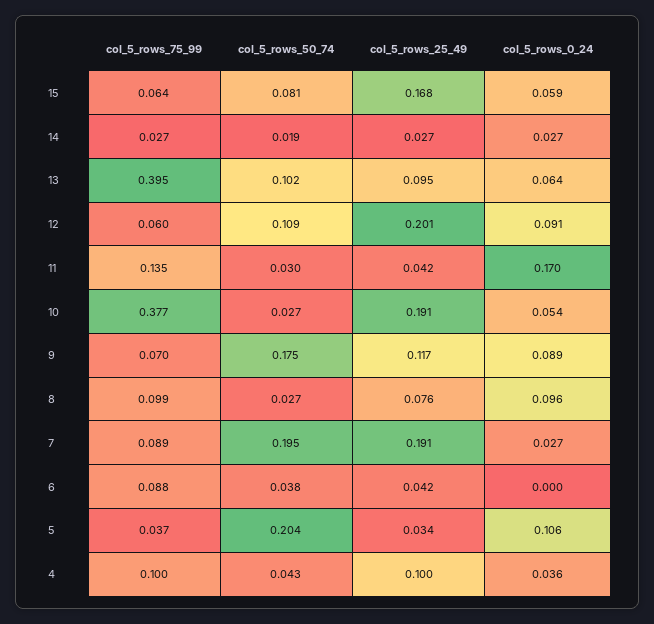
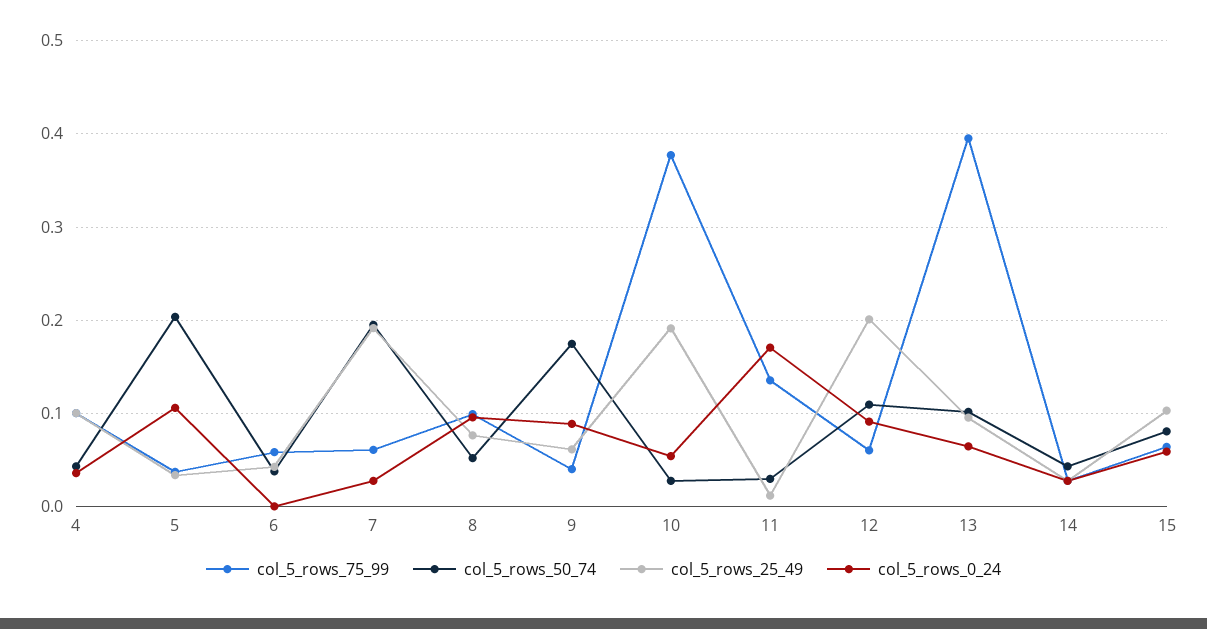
col_5_rows_25_49, 15: 0.168 -> 0.1
col_5_rows_50_74, 14: 0.019 -> 0.04
col_5_rows_25_49, 11: 0.042 -> 0.01
col_5_rows_75_99, 9: 0.07 -> 0.04
col_5_rows_25_49, 9: 0.117 -> 0.06
col_5_rows_50_74, 8: 0.027 -> 0.05
col_5_rows_75_99, 7: 0.089 -> 0.06
col_5_rows_75_99, 6: 0.088 -> 0.06

